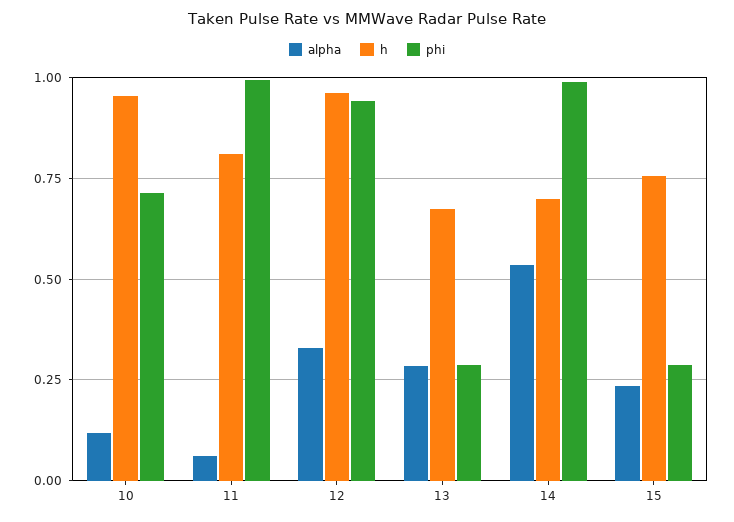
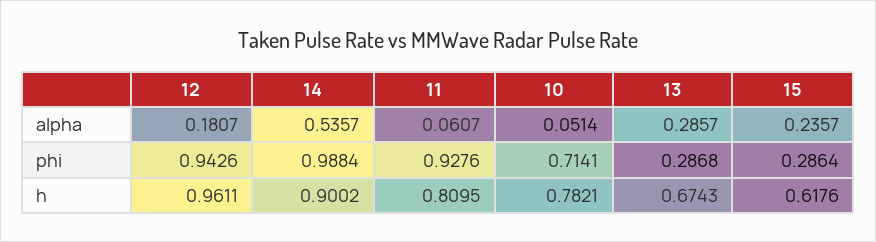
alpha, 10: 0.125 -> 0.0514
h, 10: 0.95 -> 0.7821
phi, 11: 1 -> 0.9276
alpha, 12: 0.325 -> 0.1807
h, 14: 0.7 -> 0.9002
h, 15: 0.75 -> 0.6176

